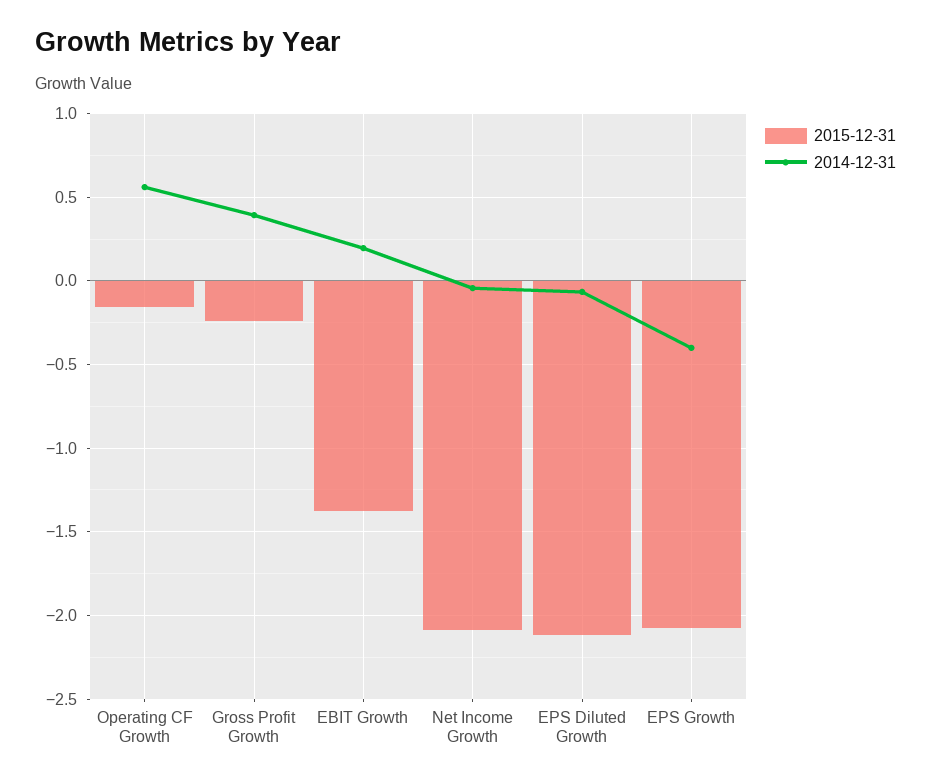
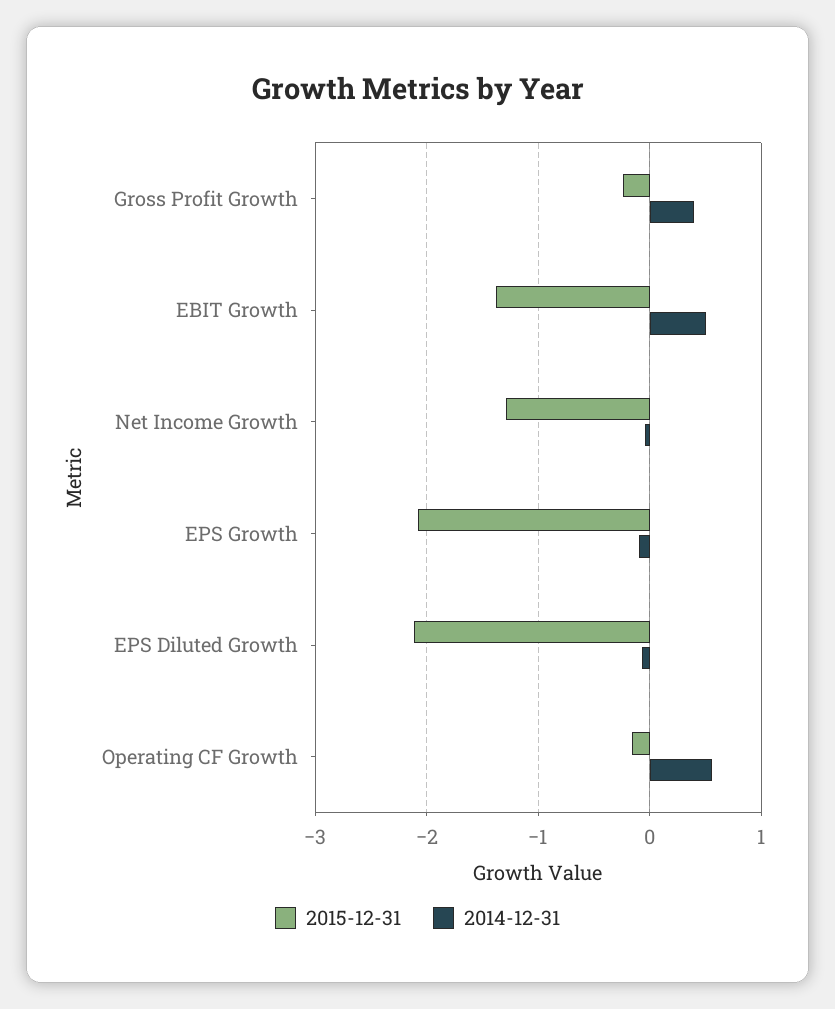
2014-12-31, EBIT Growth: 0.2 -> 0.5
2015-12-31, Net Income Growth: -2.1 -> -1.3
2014-12-31, EPS Growth: -0.4 -> -0.1

